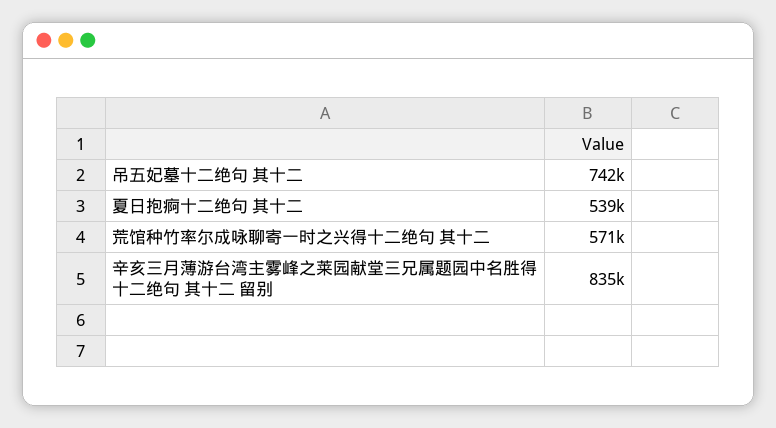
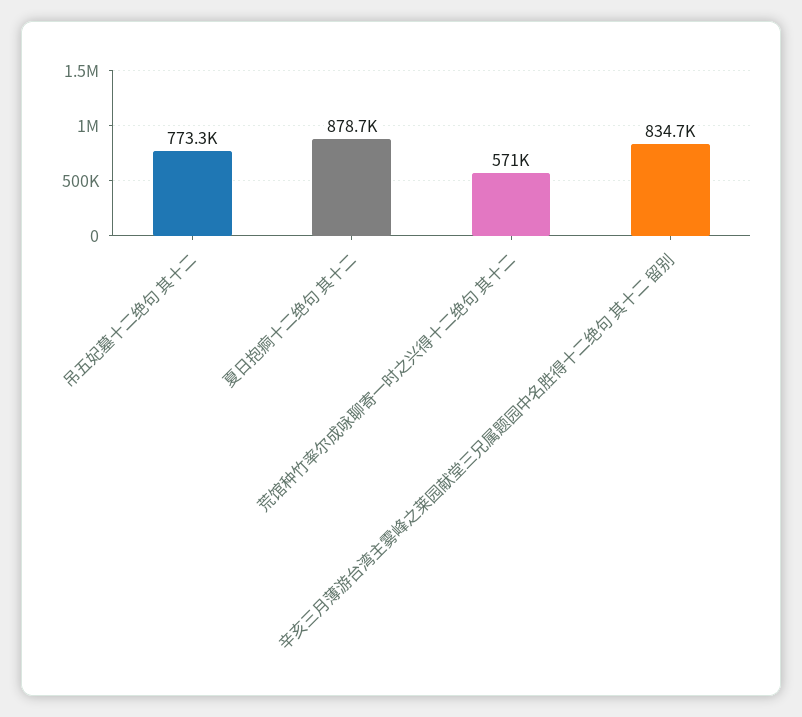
吊五妃墓十二绝句 其十二: 742000 -> 773300
夏日抱痾十二绝句 其十二: 539000 -> 878700

